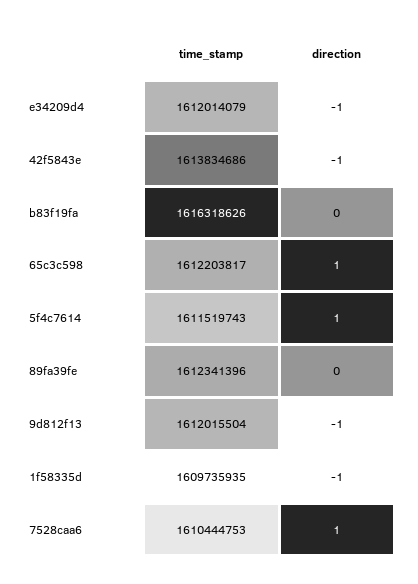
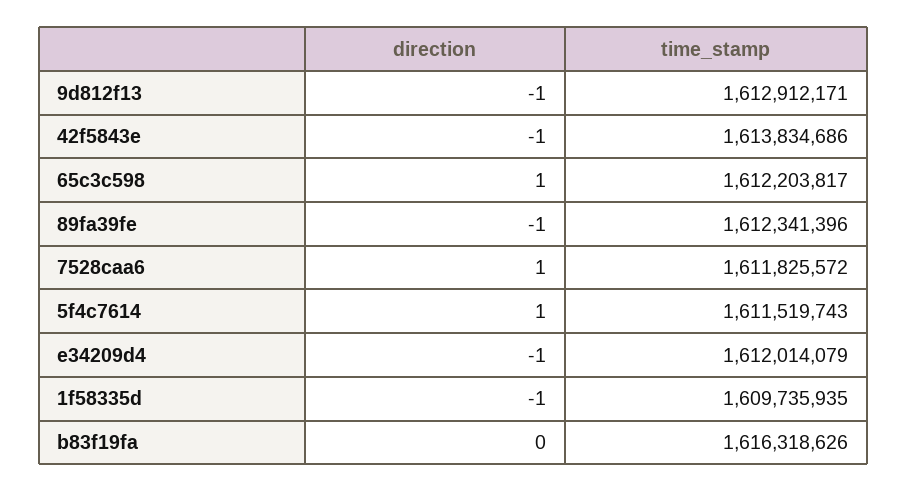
direction, 89fa39fe: 0 -> -1
time_stamp, 9d812f13: 1612015504 -> 1612912171
time_stamp, 7528caa6: 1610444753 -> 1611825572

